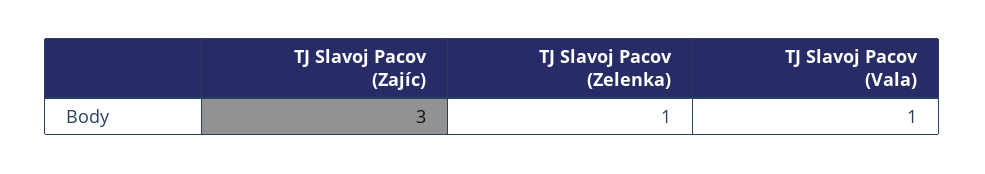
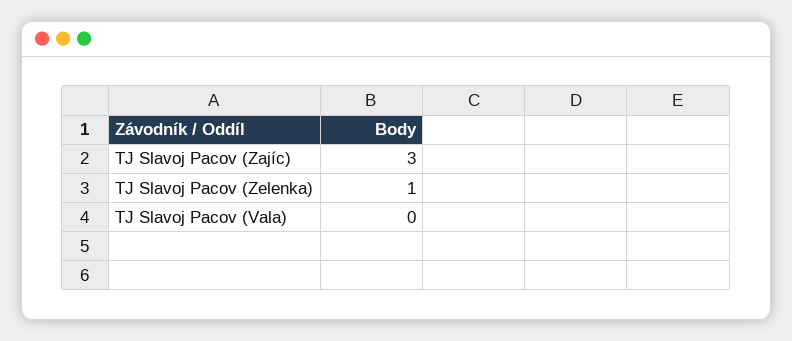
TJ Slavoj Pacov (Vala): 1 -> 0

